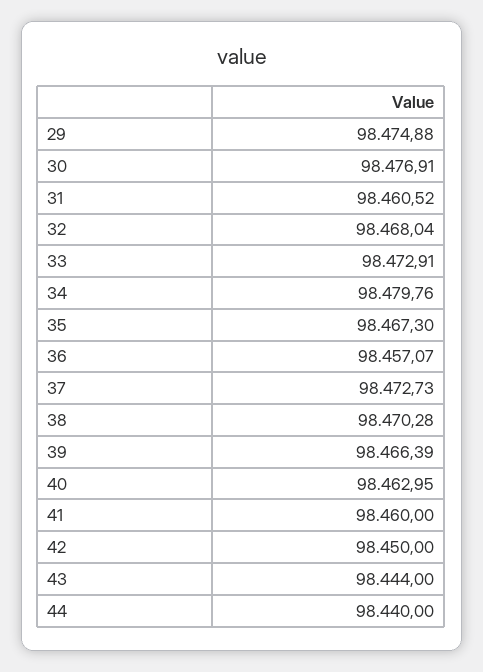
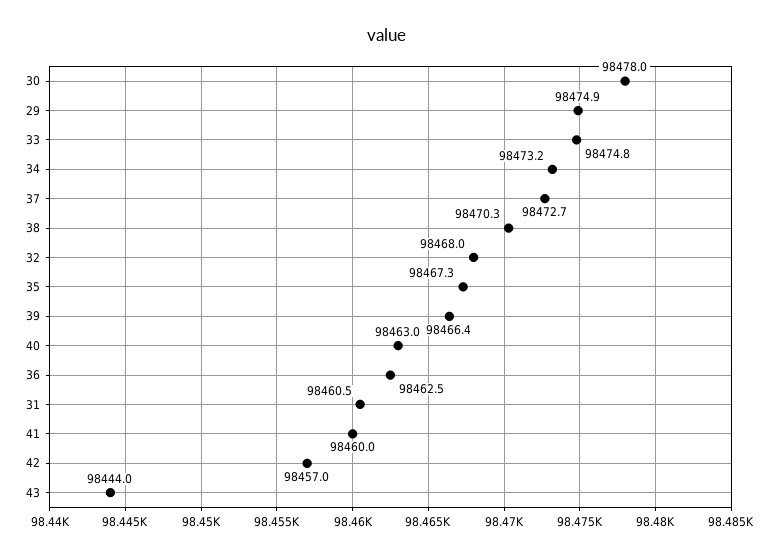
30: 98476.91 -> 98478
33: 98472.91 -> 98474.8
34: 98479.76 -> 98473.2
36: 98457.07 -> 98462.5
42: 98450 -> 98457
44: 98440 -> none

